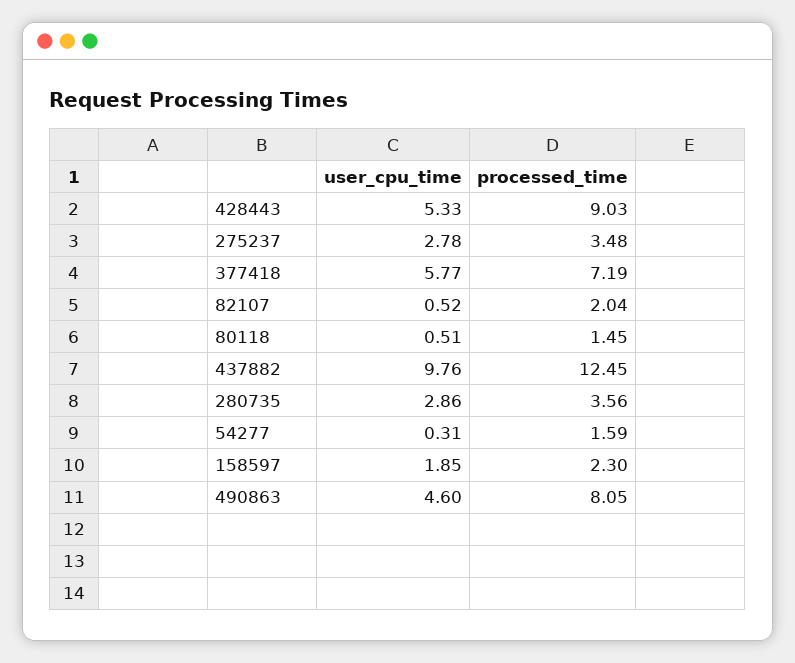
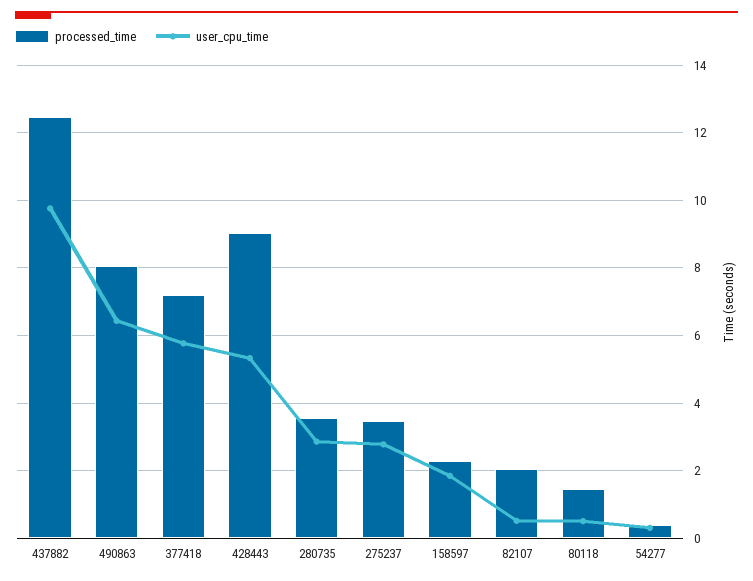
processed_time, 54277: 1.59 -> 0.4
user_cpu_time, 490863: 4.6 -> 6.4

